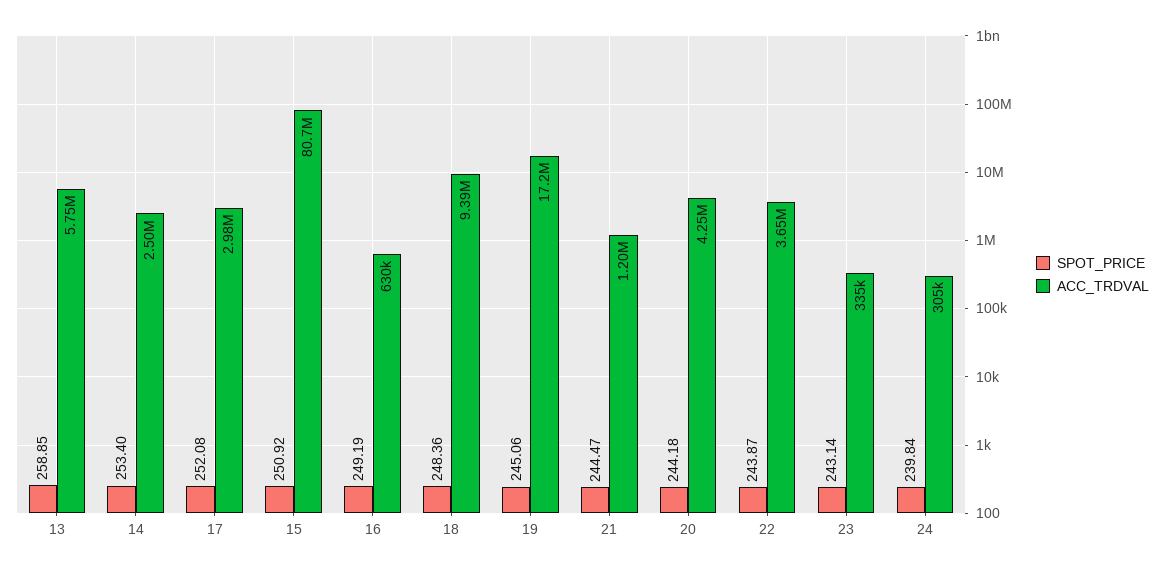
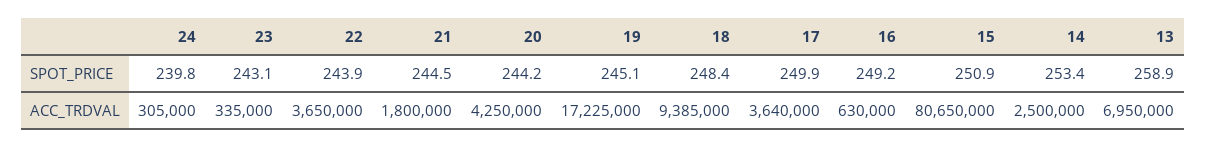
ACC_TRDVAL, 13: 5750000 -> 6950000
SPOT_PRICE, 17: 252.08 -> 249.9
ACC_TRDVAL, 17: 2980000 -> 3640000
ACC_TRDVAL, 21: 1200000 -> 1800000

